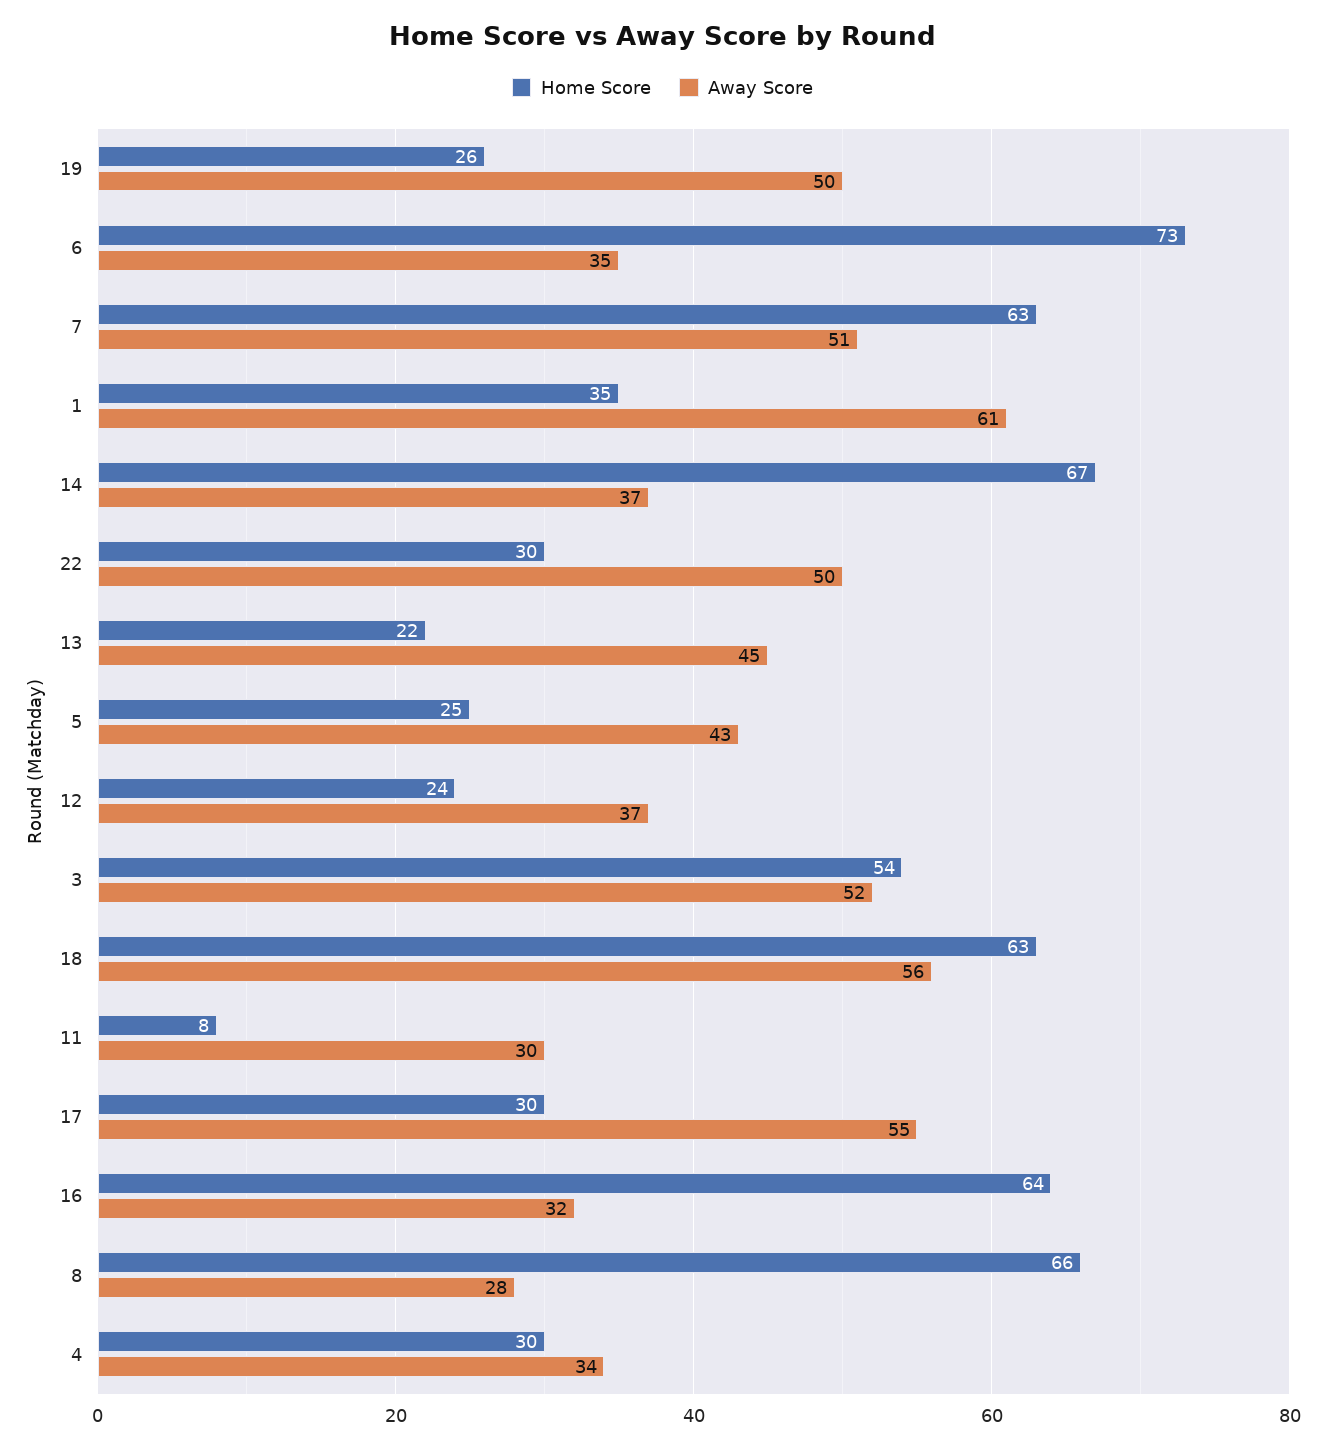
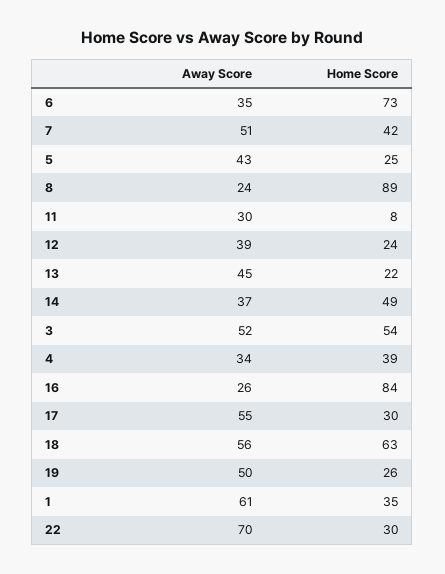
Home Score, 7: 63 -> 42
Home Score, 14: 67 -> 49
Away Score, 22: 50 -> 70
Away Score, 12: 37 -> 39
Home Score, 16: 64 -> 84
Away Score, 16: 32 -> 26
Home Score, 8: 66 -> 89
Away Score, 8: 28 -> 24
Home Score, 4: 30 -> 39

